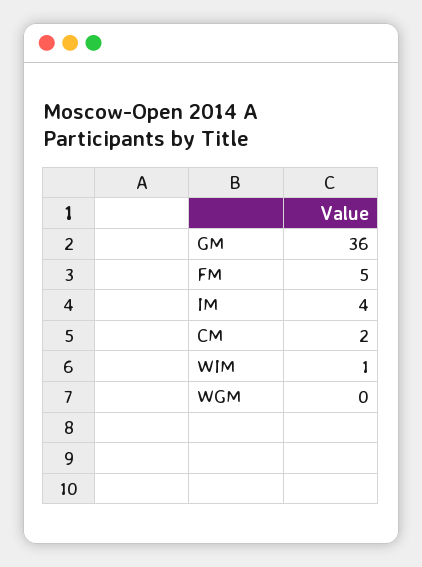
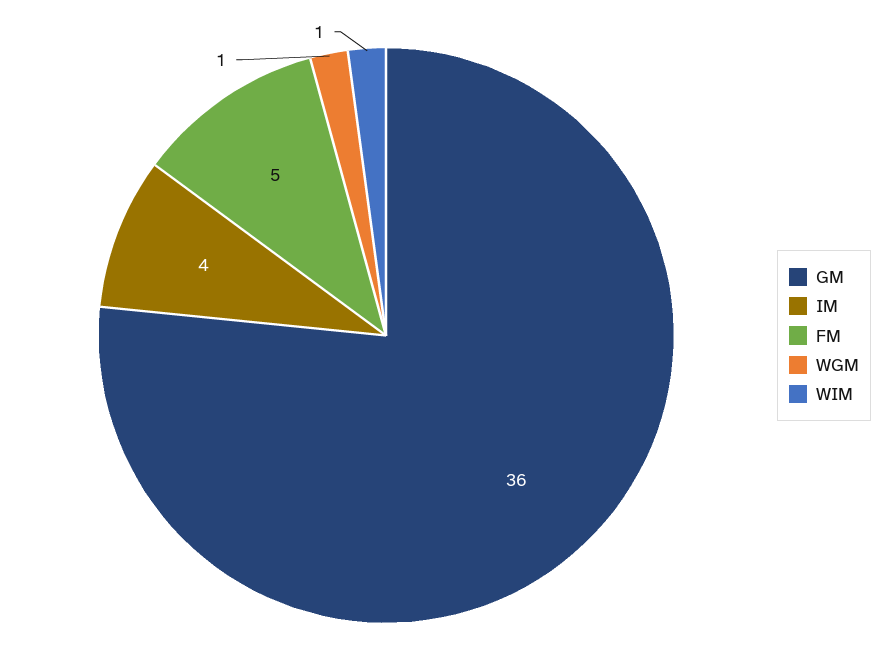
CM: 2 -> none
WGM: 0 -> 1

